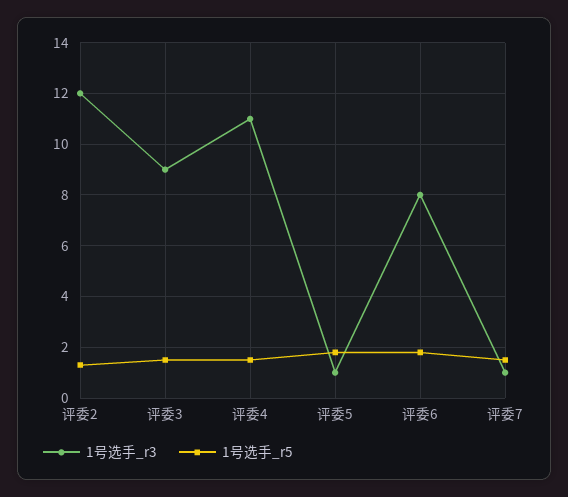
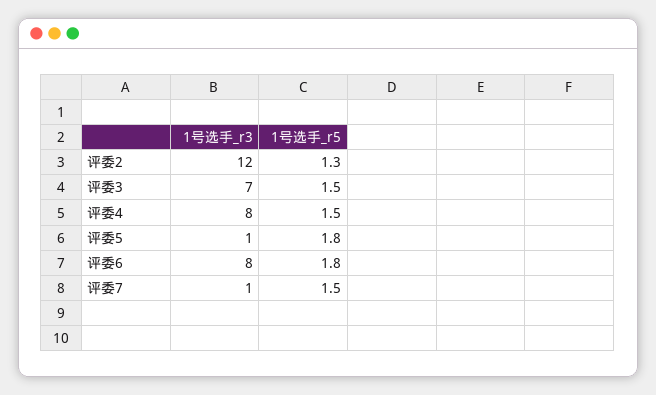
1号选手_r3, 评委3: 9 -> 7
1号选手_r3, 评委4: 11 -> 8

